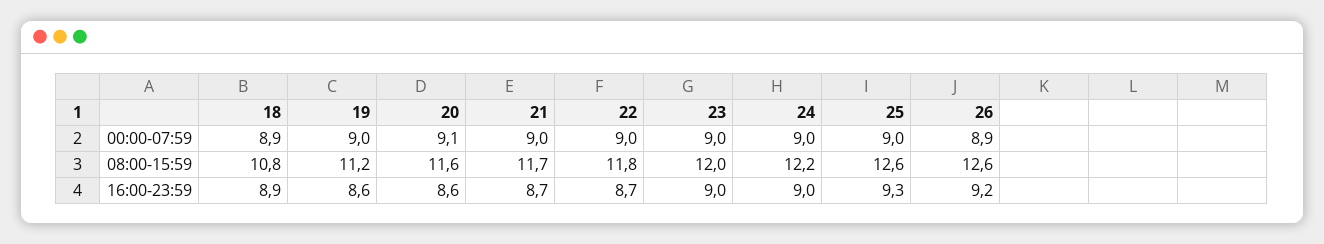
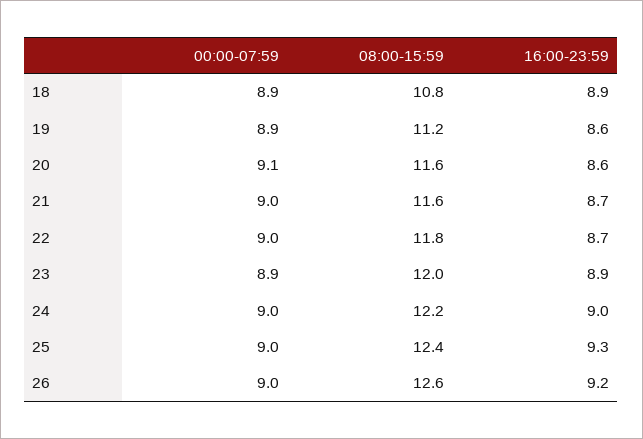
19, 00:00-07:59: 9 -> 8.9
23, 00:00-07:59: 9 -> 8.9
26, 00:00-07:59: 8.9 -> 9
21, 08:00-15:59: 11.7 -> 11.6
25, 08:00-15:59: 12.6 -> 12.4
23, 16:00-23:59: 9 -> 8.9

